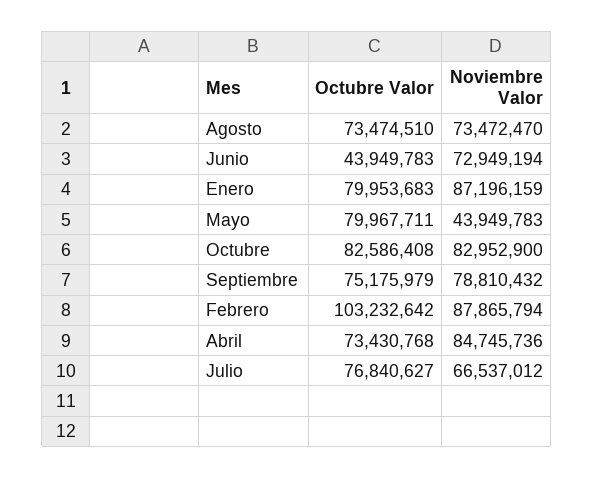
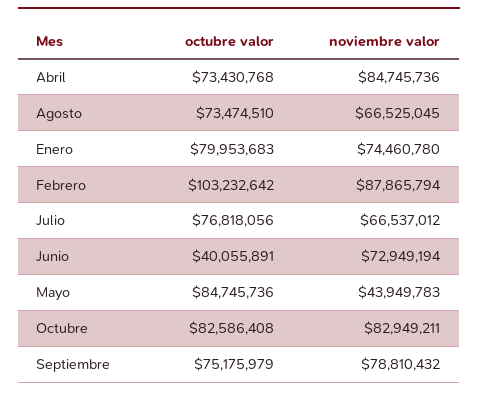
Noviembre Valor, Agosto: 73472470 -> 66525045
Octubre Valor, Junio: 43949783 -> 40055891
Noviembre Valor, Enero: 87196159 -> 74460780
Octubre Valor, Mayo: 79967711 -> 84745736
Noviembre Valor, Octubre: 82952900 -> 82949211
Octubre Valor, Julio: 76840627 -> 76818056

